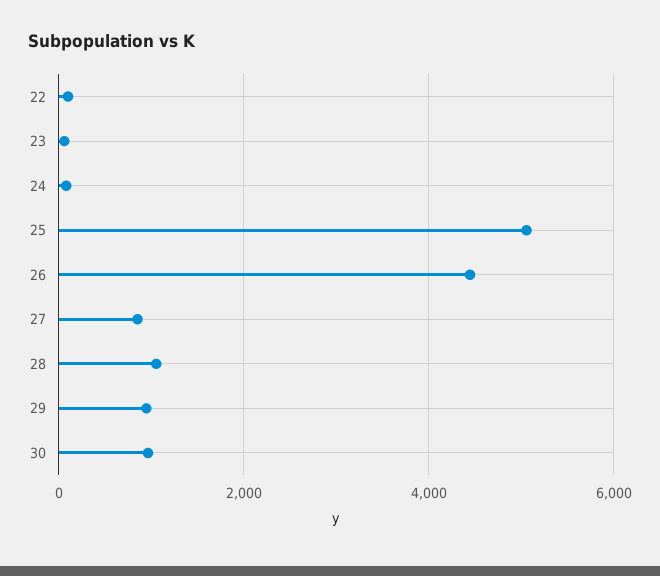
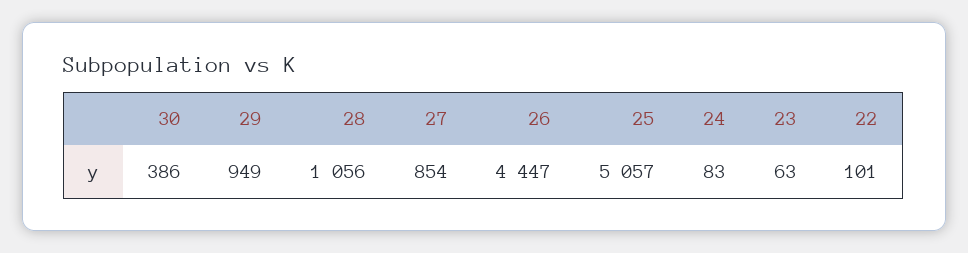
30: 1000 -> 386

